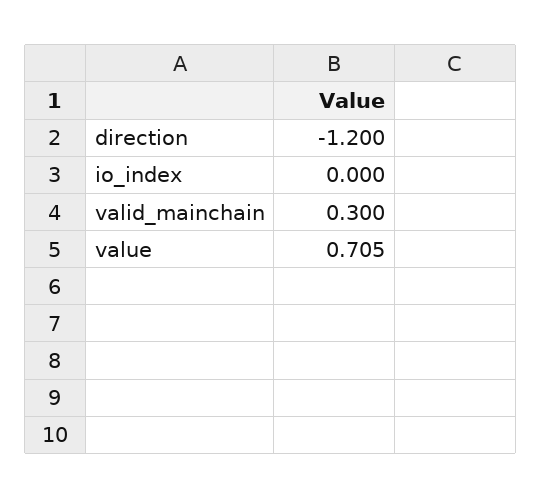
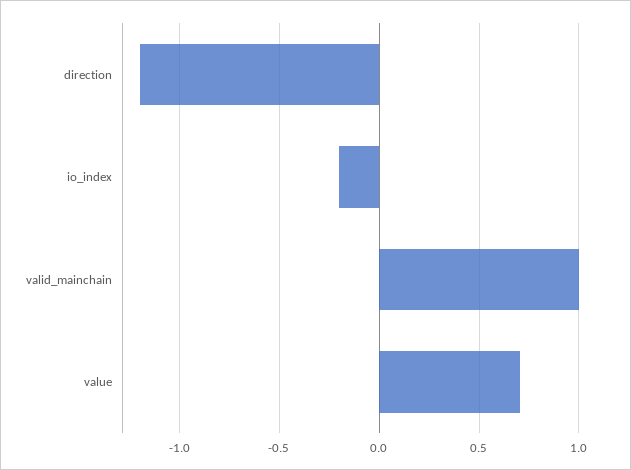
io_index: 0 -> -0.2
valid_mainchain: 0.3 -> 1

